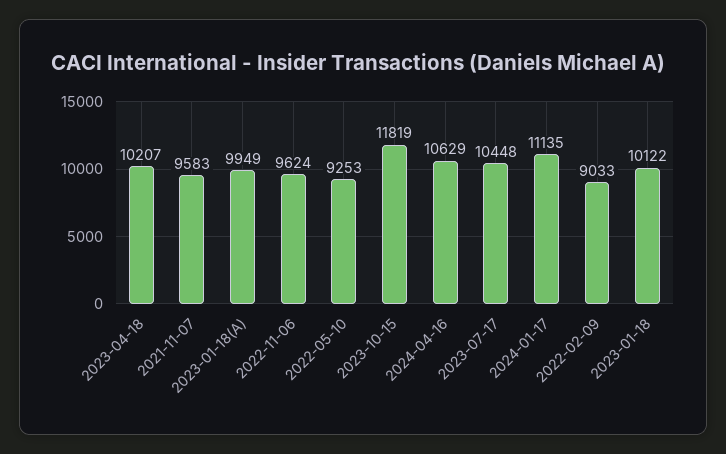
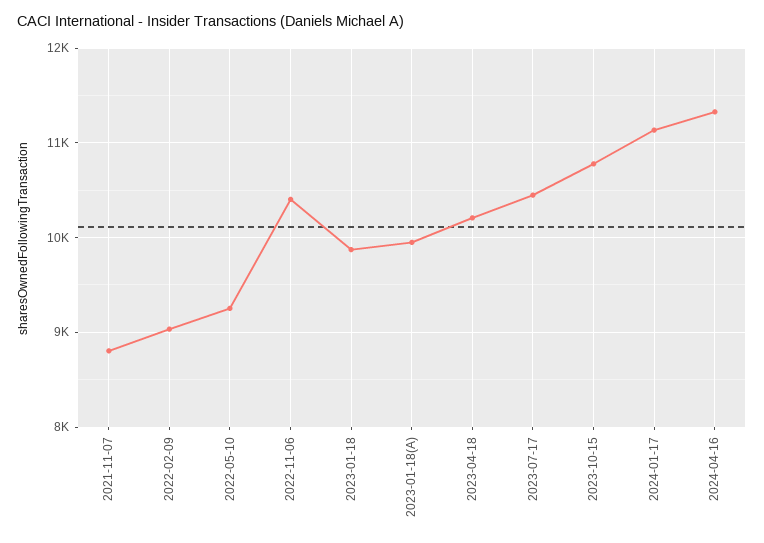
2021-11-07: 9583 -> 8800
2022-11-06: 9624 -> 10400
2023-10-15: 11819 -> 10800
2024-04-16: 10629 -> 11300
2023-01-18: 10122 -> 9900

